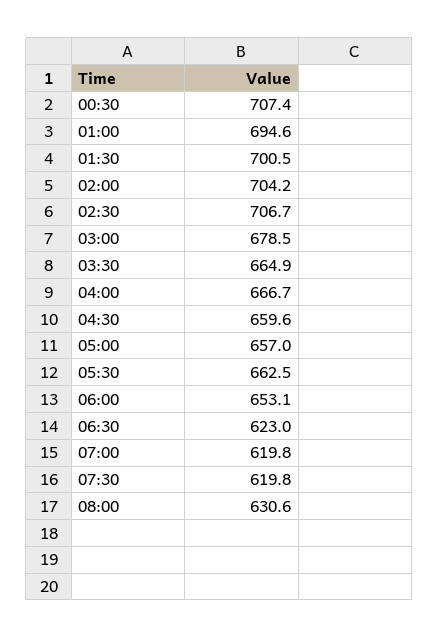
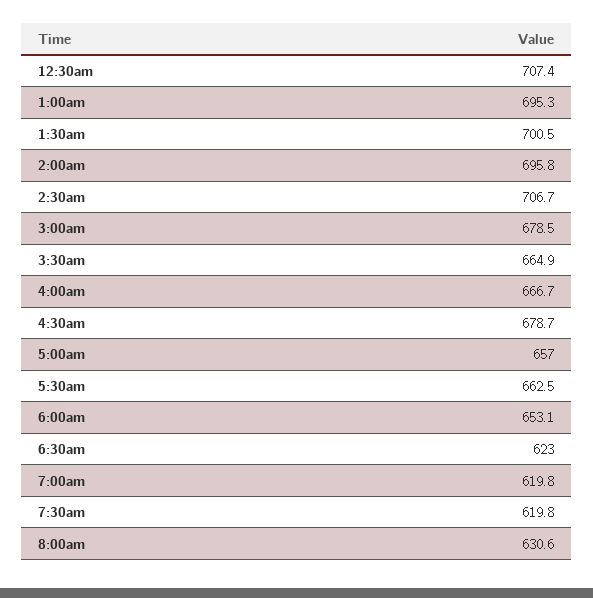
01:00: 694.6 -> 695.3
02:00: 704.2 -> 695.8
04:30: 659.6 -> 678.7

